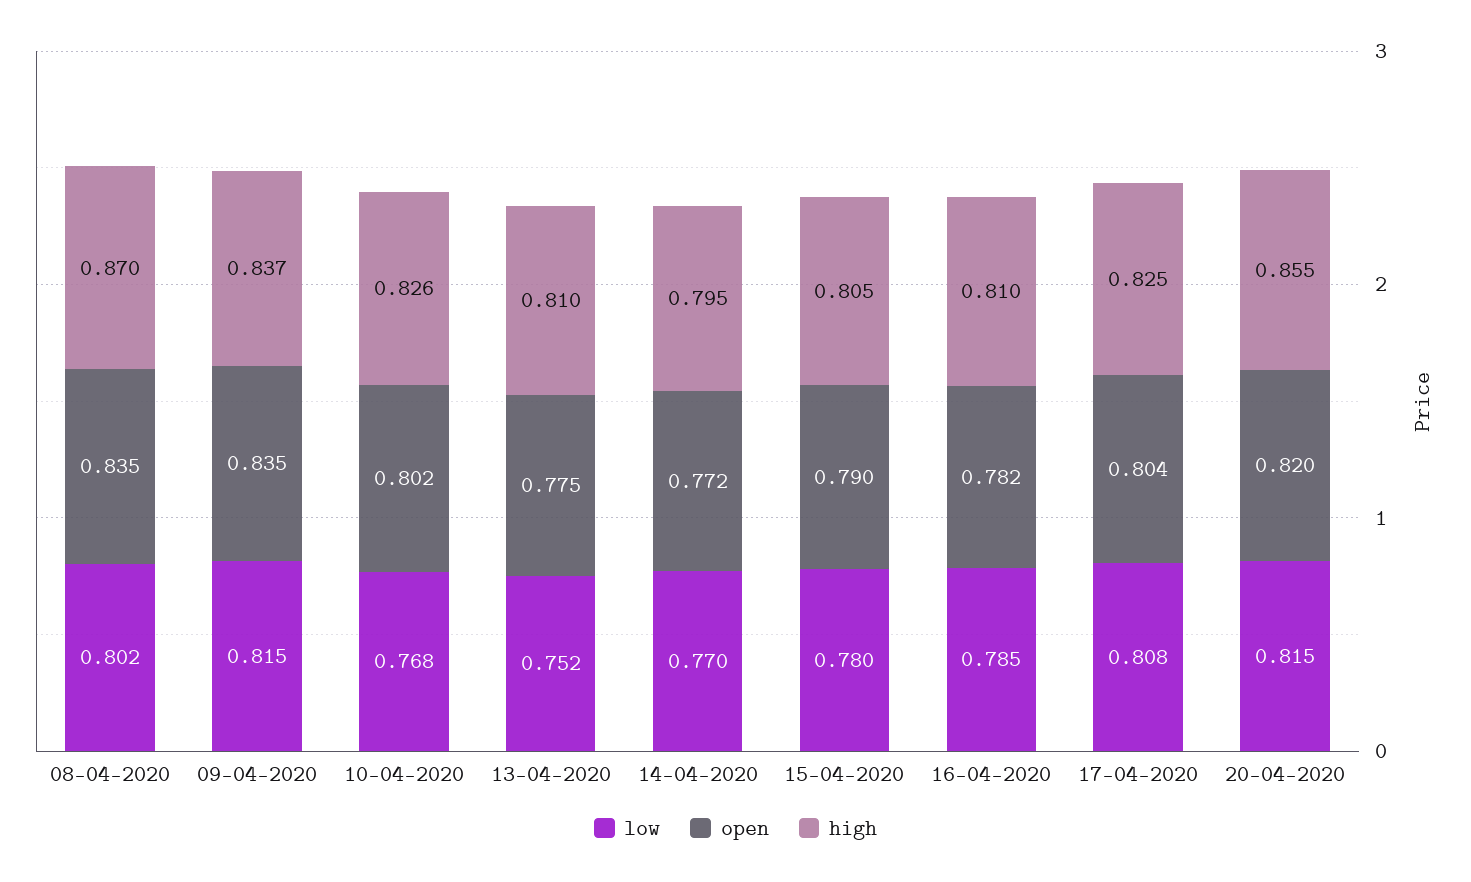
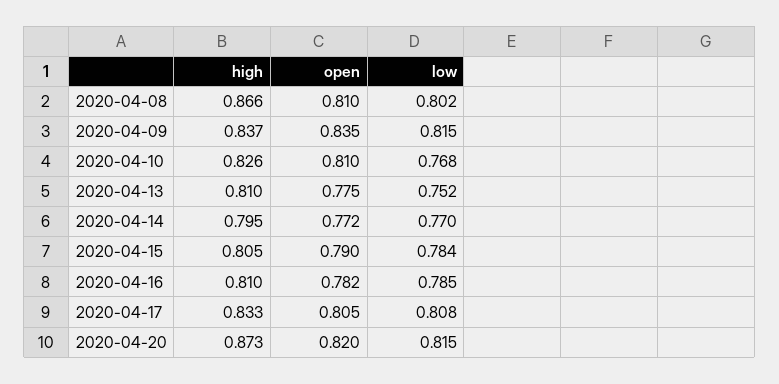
open, 08-04-2020: 0.835 -> 0.81
high, 08-04-2020: 0.87 -> 0.866
open, 10-04-2020: 0.802 -> 0.81
low, 15-04-2020: 0.78 -> 0.784
open, 17-04-2020: 0.804 -> 0.805
high, 17-04-2020: 0.825 -> 0.833
high, 20-04-2020: 0.855 -> 0.873

